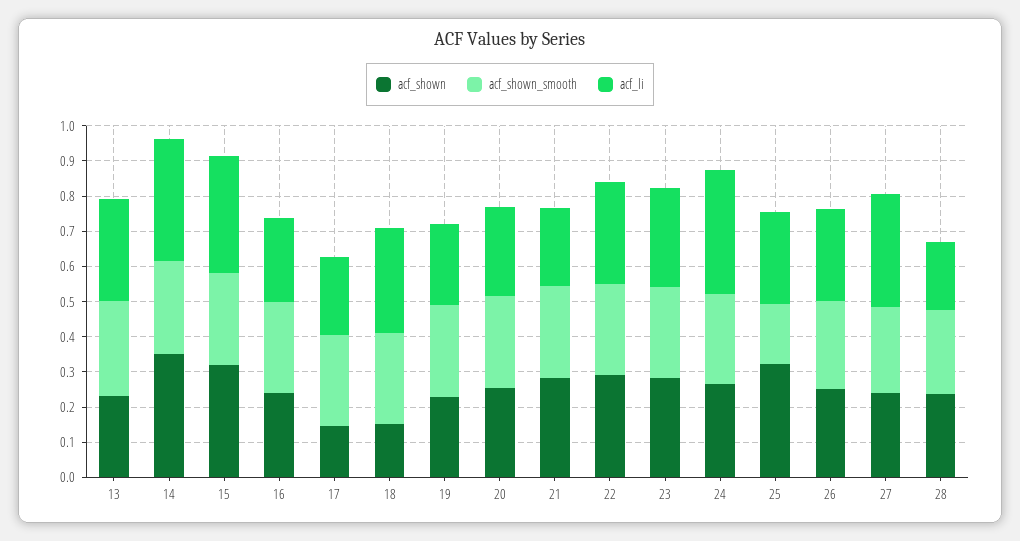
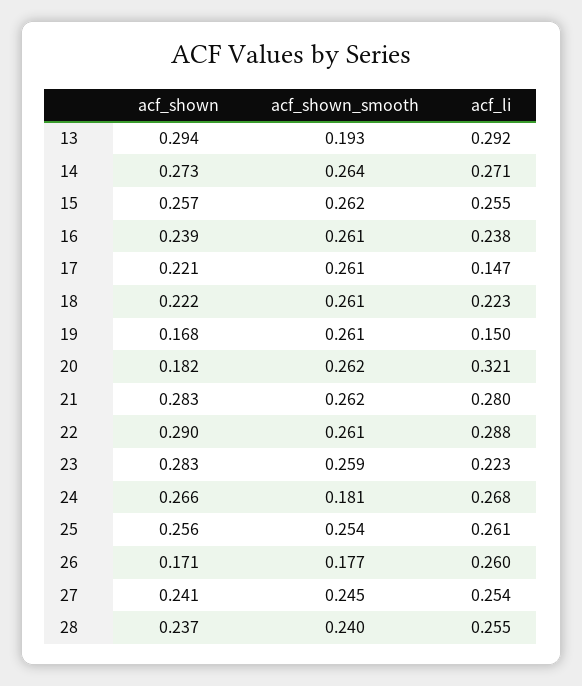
acf_shown, 13: 0.225 -> 0.294
acf_shown_smooth, 13: 0.275 -> 0.193
acf_shown, 14: 0.35 -> 0.273
acf_li, 14: 0.35 -> 0.271
acf_shown, 15: 0.325 -> 0.257
acf_li, 15: 0.325 -> 0.255
acf_shown, 17: 0.15 -> 0.221
acf_li, 17: 0.225 -> 0.147
acf_shown, 18: 0.15 -> 0.222
acf_li, 18: 0.3 -> 0.223
acf_shown, 19: 0.225 -> 0.168
acf_li, 19: 0.225 -> 0.15
acf_shown, 20: 0.25 -> 0.182
acf_li, 20: 0.25 -> 0.321
acf_li, 21: 0.225 -> 0.28
acf_li, 23: 0.275 -> 0.223
acf_shown_smooth, 24: 0.25 -> 0.181
acf_li, 24: 0.35 -> 0.268
acf_shown, 25: 0.325 -> 0.256
acf_shown_smooth, 25: 0.175 -> 0.254
acf_shown, 26: 0.25 -> 0.171
acf_shown_smooth, 26: 0.25 -> 0.177
acf_li, 27: 0.325 -> 0.254
acf_li, 28: 0.2 -> 0.255

